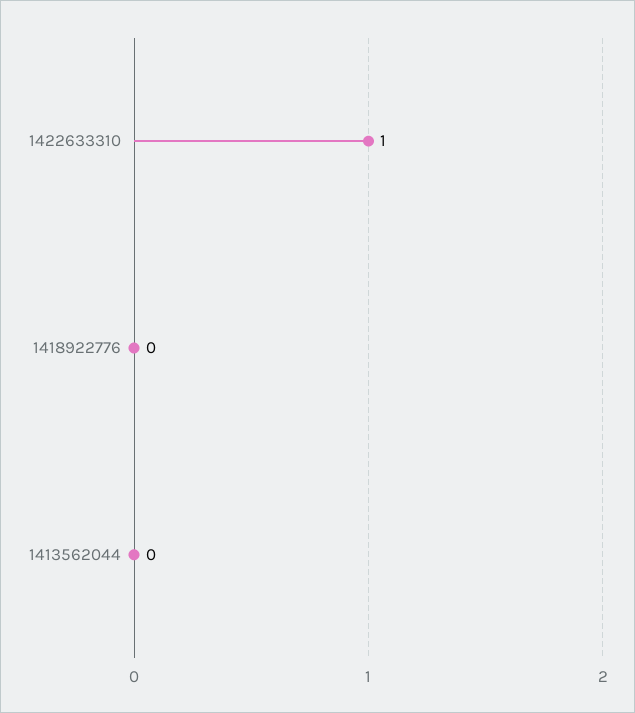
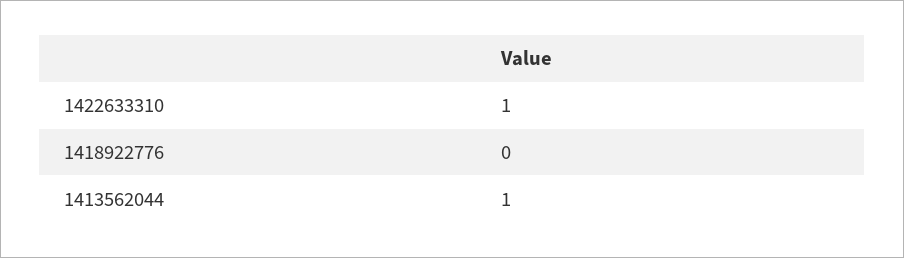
1413562044: 0 -> 1

